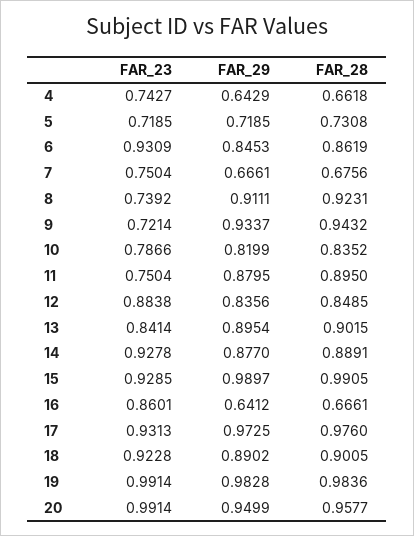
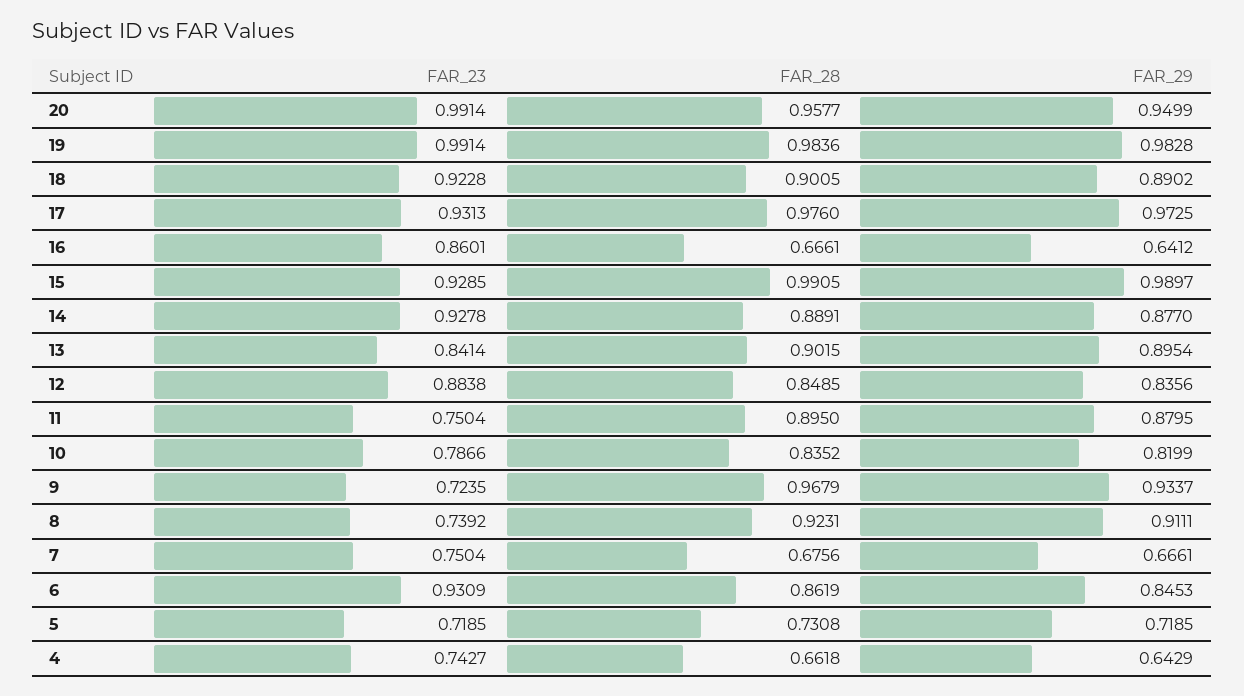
FAR_23, 9: 0.7214 -> 0.7235
FAR_28, 9: 0.9432 -> 0.9679

